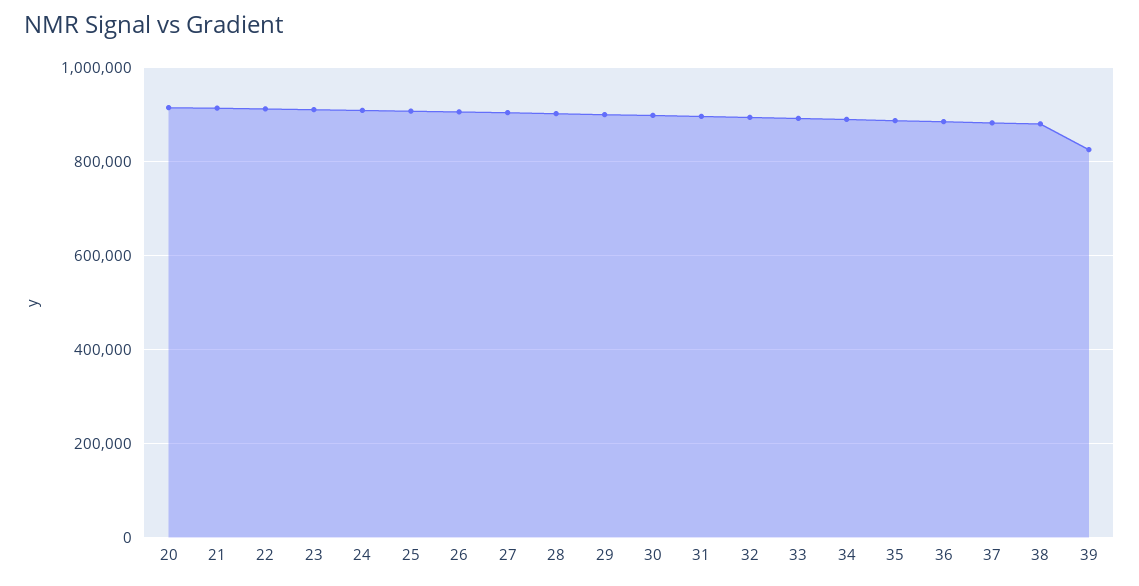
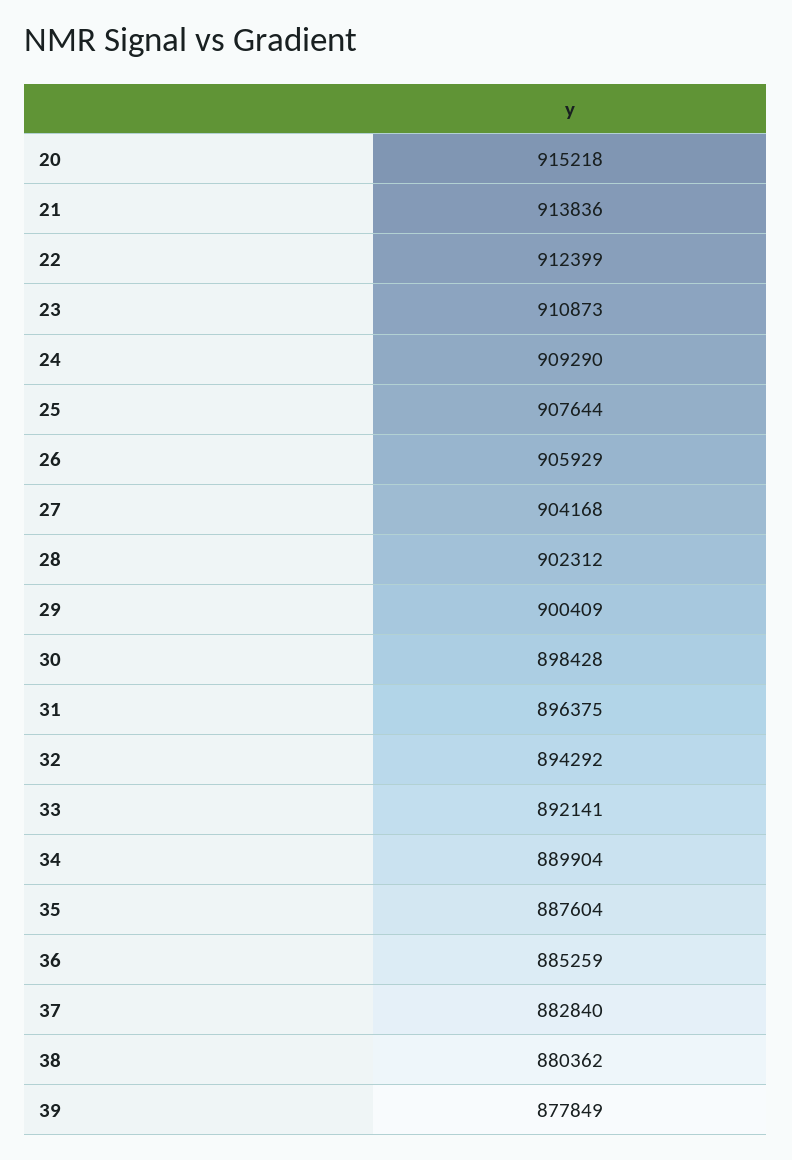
39: 820000 -> 877849

